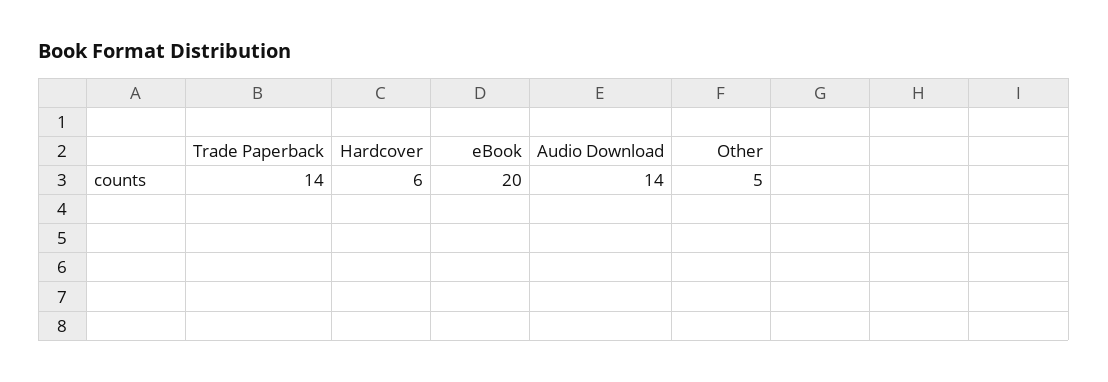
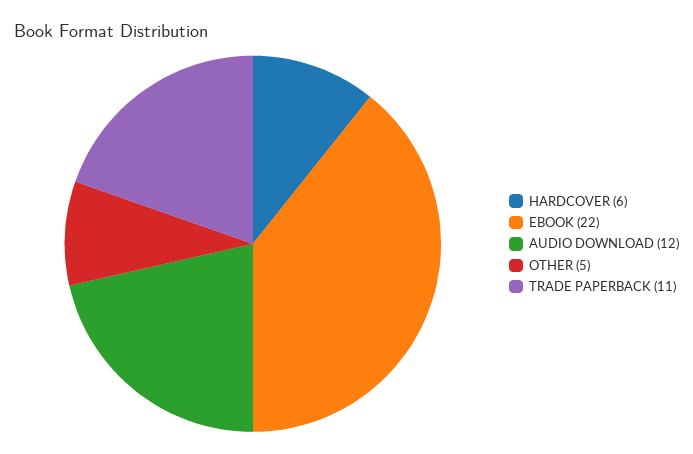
Trade Paperback: 14 -> 11
eBook: 20 -> 22
Audio Download: 14 -> 12

